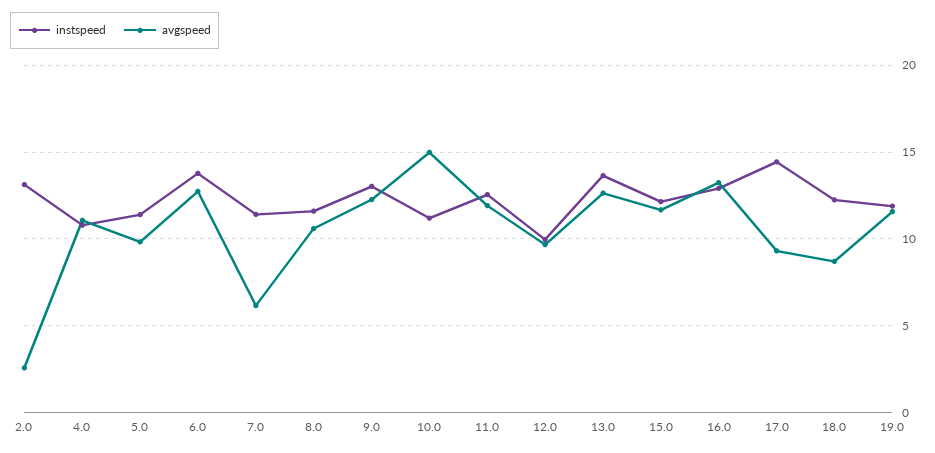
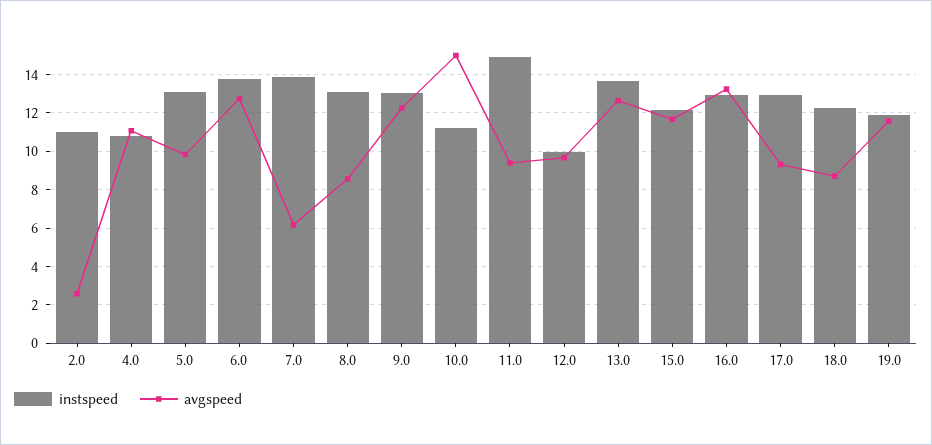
instspeed, 2.0: 13 -> 11
instspeed, 5.0: 11.5 -> 13
instspeed, 7.0: 11.5 -> 14
instspeed, 8.0: 11.5 -> 13
avgspeed, 8.0: 10.5 -> 8.5
instspeed, 11.0: 12.5 -> 15
avgspeed, 11.0: 12 -> 9.5
instspeed, 17.0: 14.5 -> 13

